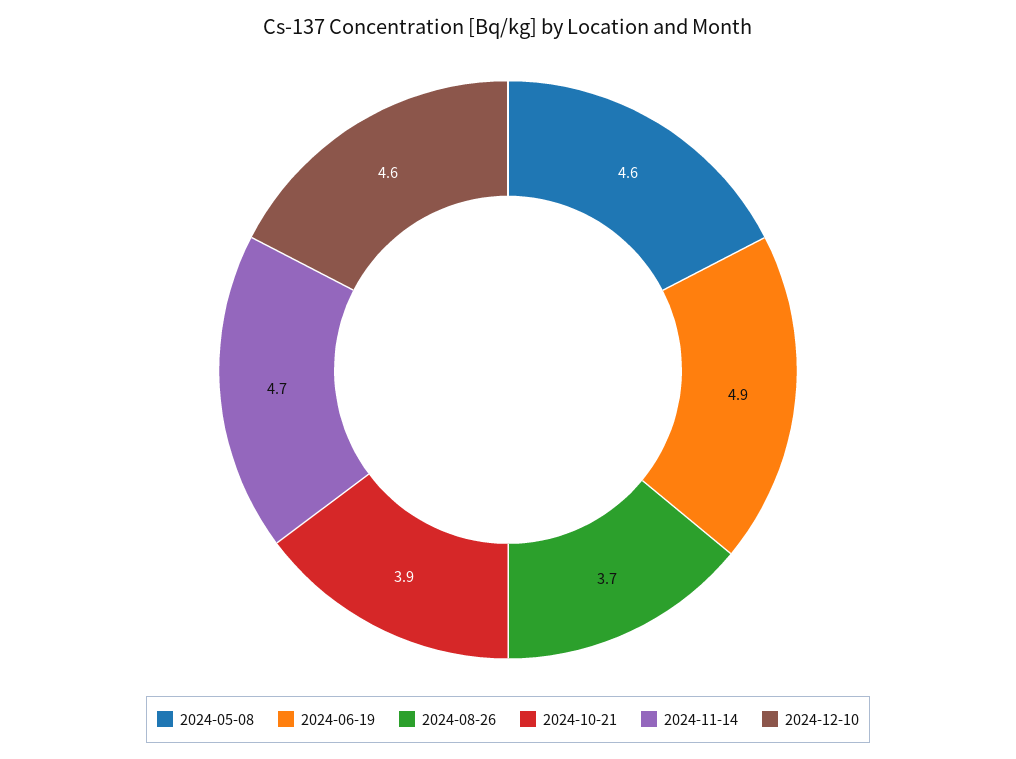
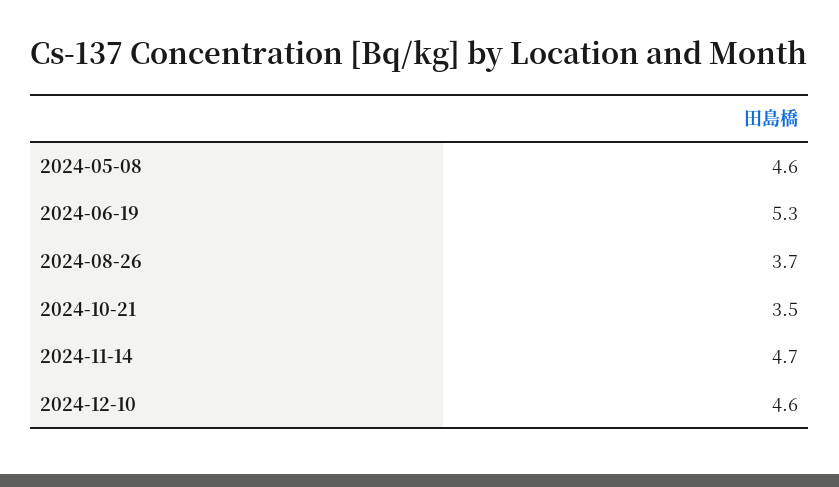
2024-06-19: 4.9 -> 5.3
2024-10-21: 3.9 -> 3.5

